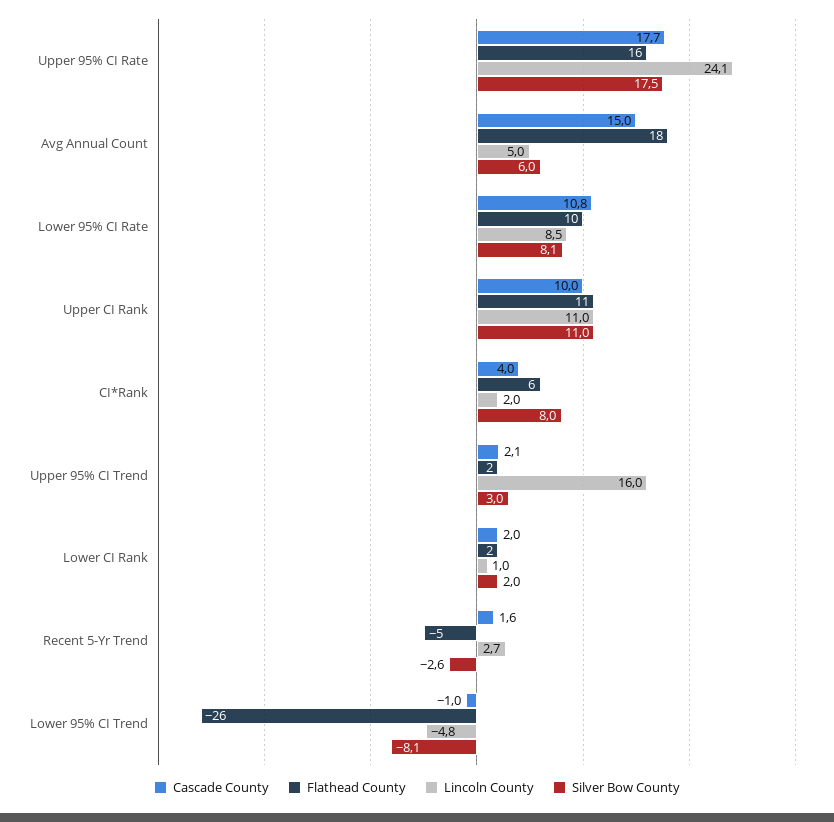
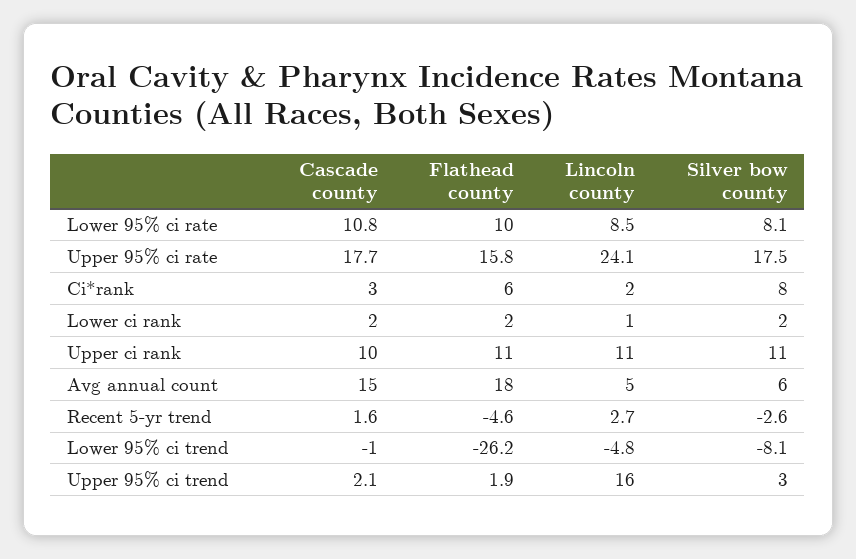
Cascade County, CI*Rank: 4 -> 3

